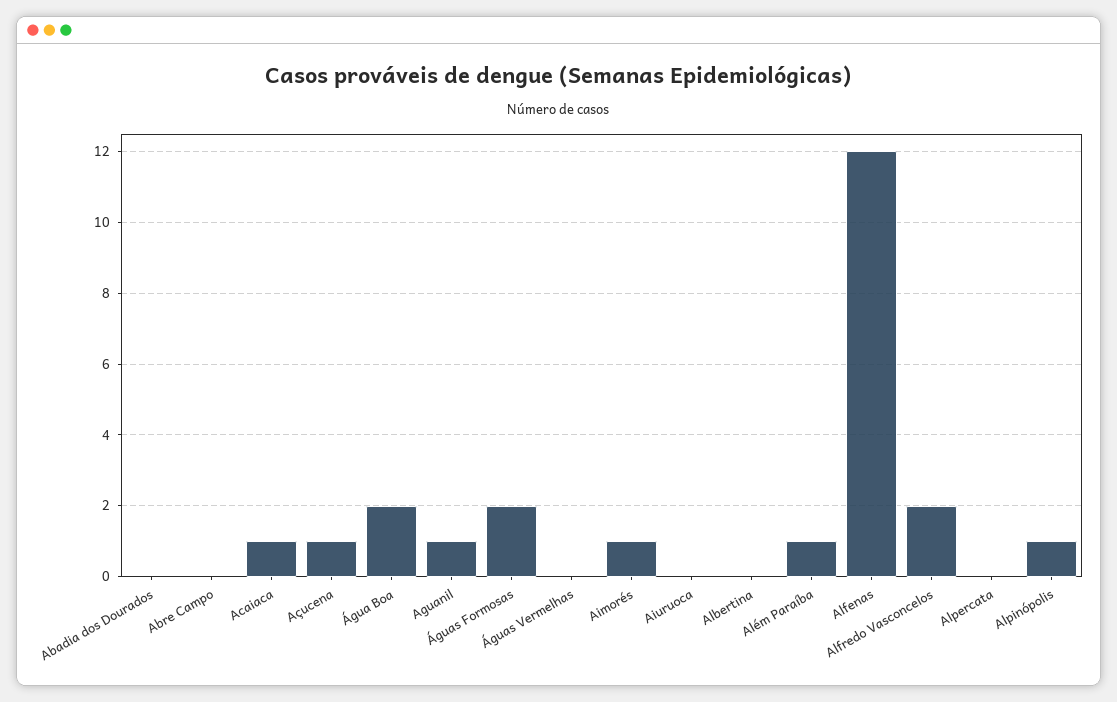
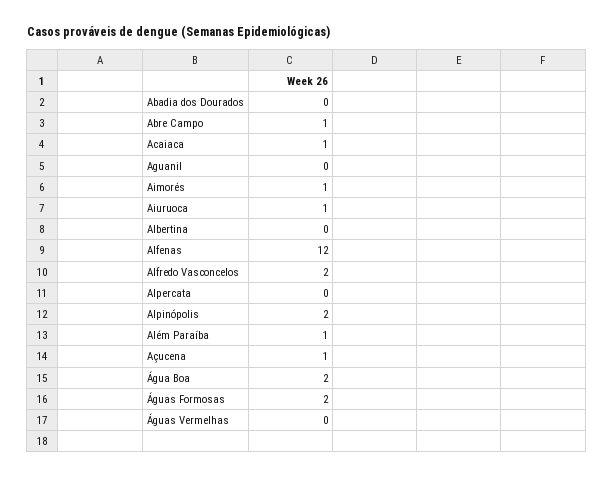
Abre Campo: 0 -> 1
Aguanil: 1 -> 0
Aiuruoca: 0 -> 1
Alpinópolis: 1 -> 2

